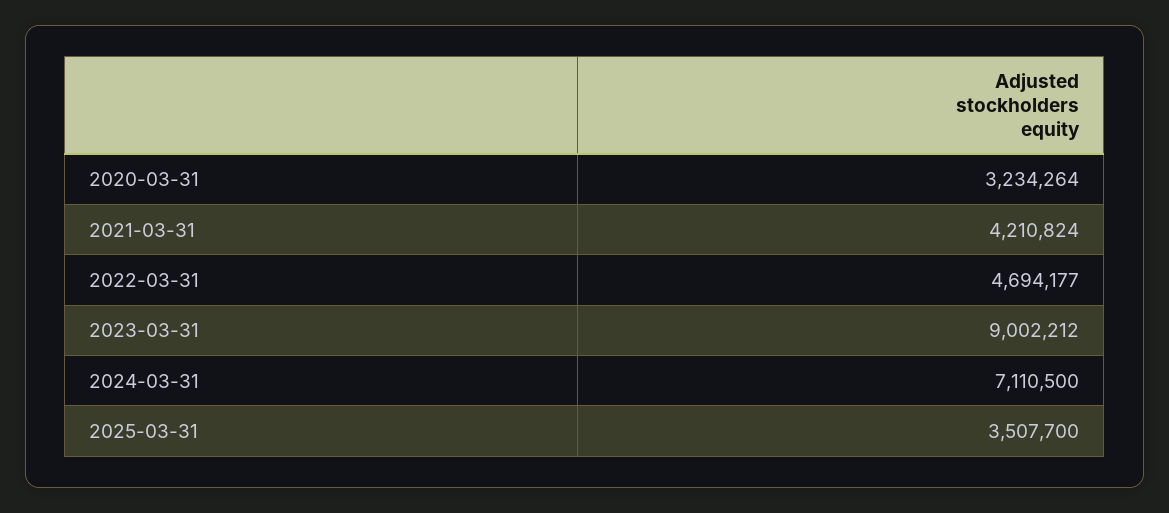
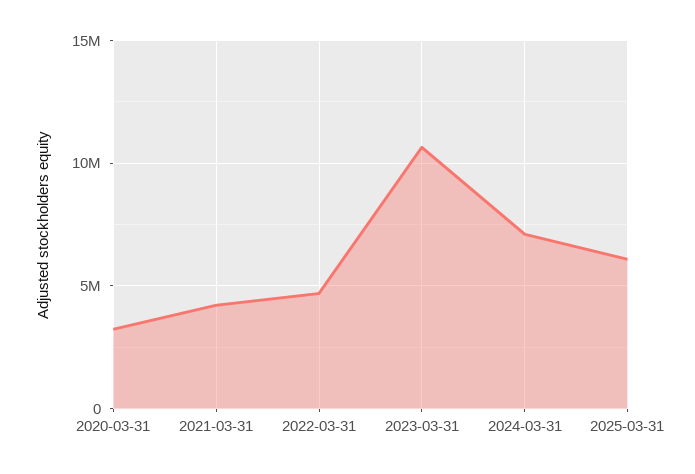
2023-03-31: 9002212 -> 10500000
2025-03-31: 3507700 -> 6000000

